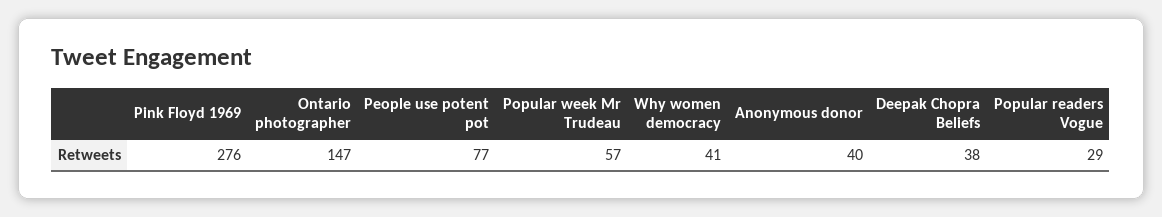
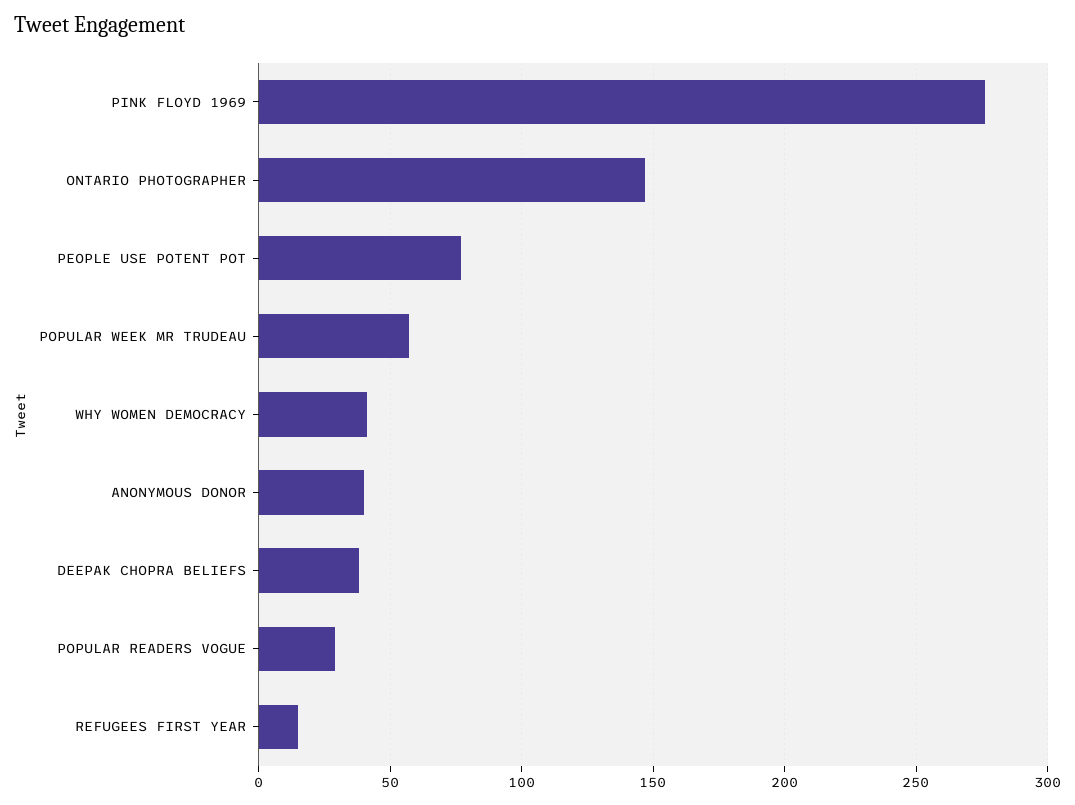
REFUGEES FIRST YEAR: none -> 15

